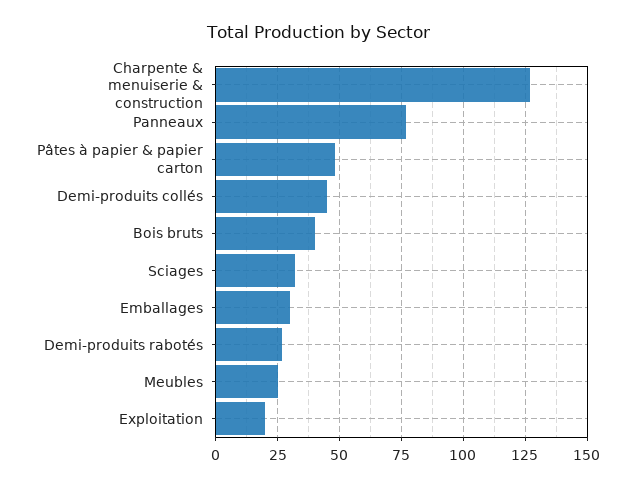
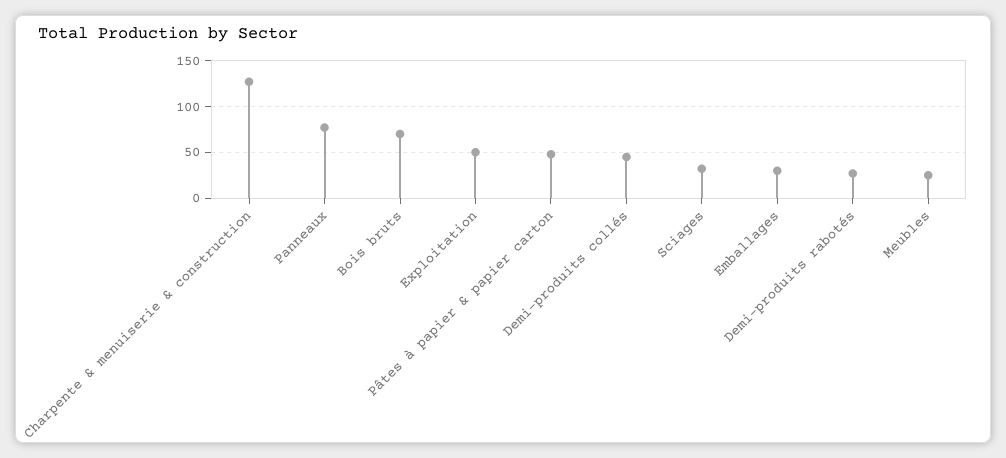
Bois bruts: 40 -> 70
Exploitation: 20 -> 50

